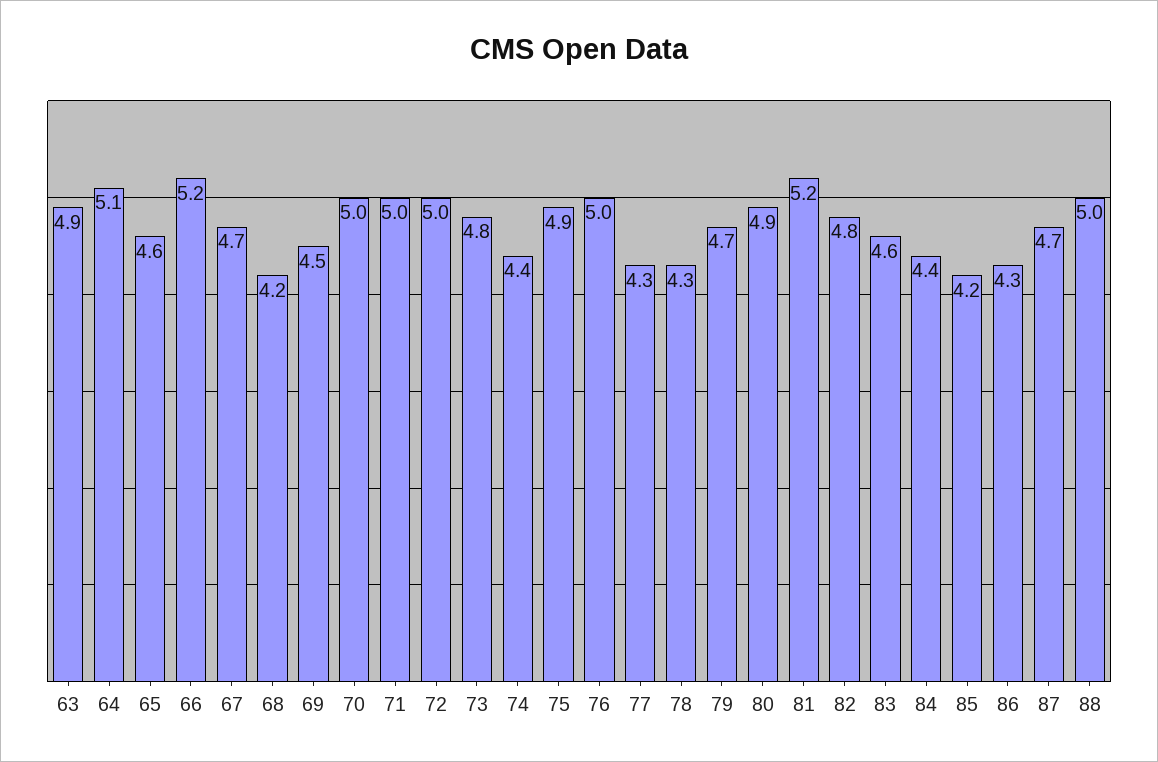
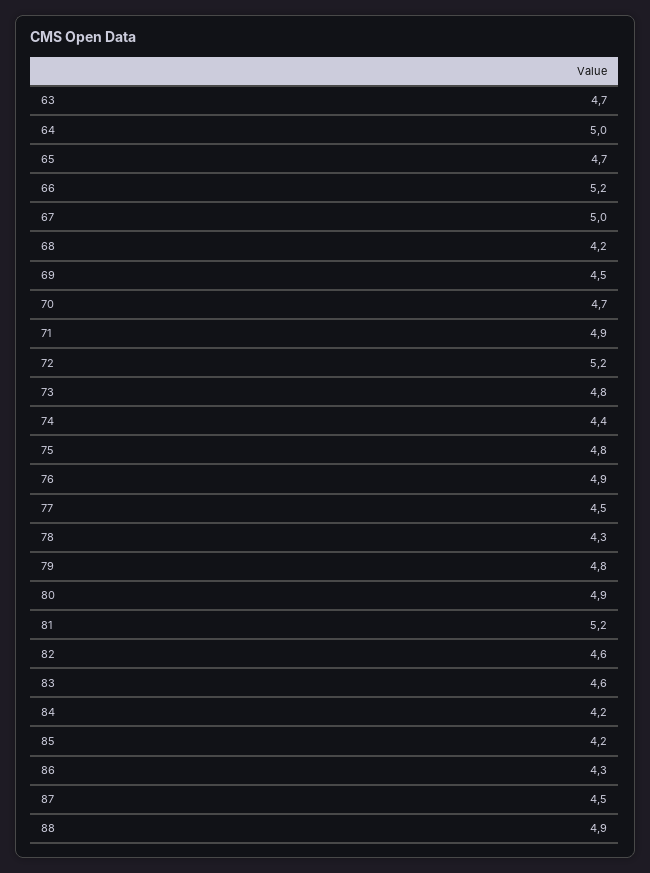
63: 4.9 -> 4.7
64: 5.1 -> 5
65: 4.6 -> 4.7
67: 4.7 -> 5
70: 5 -> 4.7
71: 5 -> 4.9
72: 5 -> 5.2
75: 4.9 -> 4.8
76: 5 -> 4.9
77: 4.3 -> 4.5
79: 4.7 -> 4.8
82: 4.8 -> 4.6
84: 4.4 -> 4.2
87: 4.7 -> 4.5
88: 5 -> 4.9

